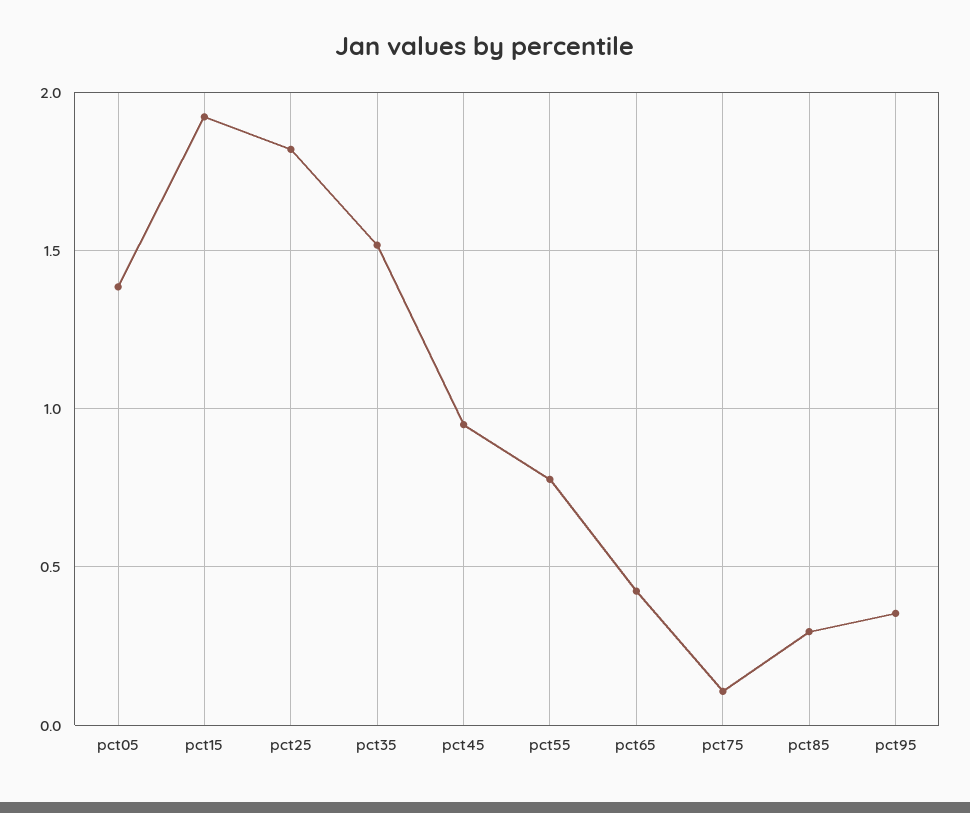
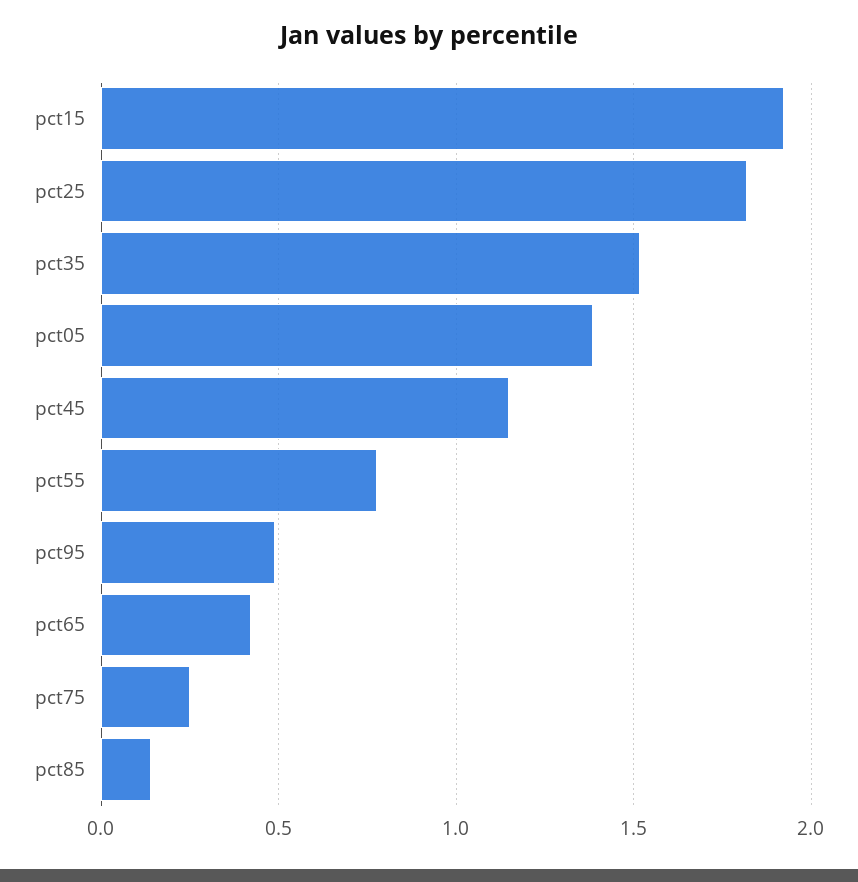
pct45: 0.95 -> 1.15
pct75: 0.1 -> 0.25
pct85: 0.3 -> 0.15
pct95: 0.35 -> 0.5

